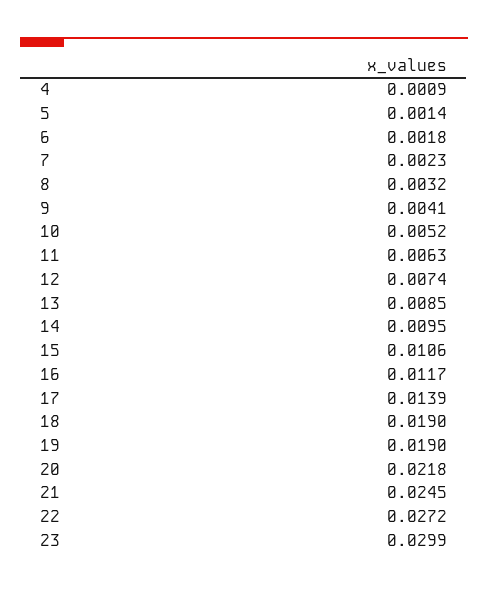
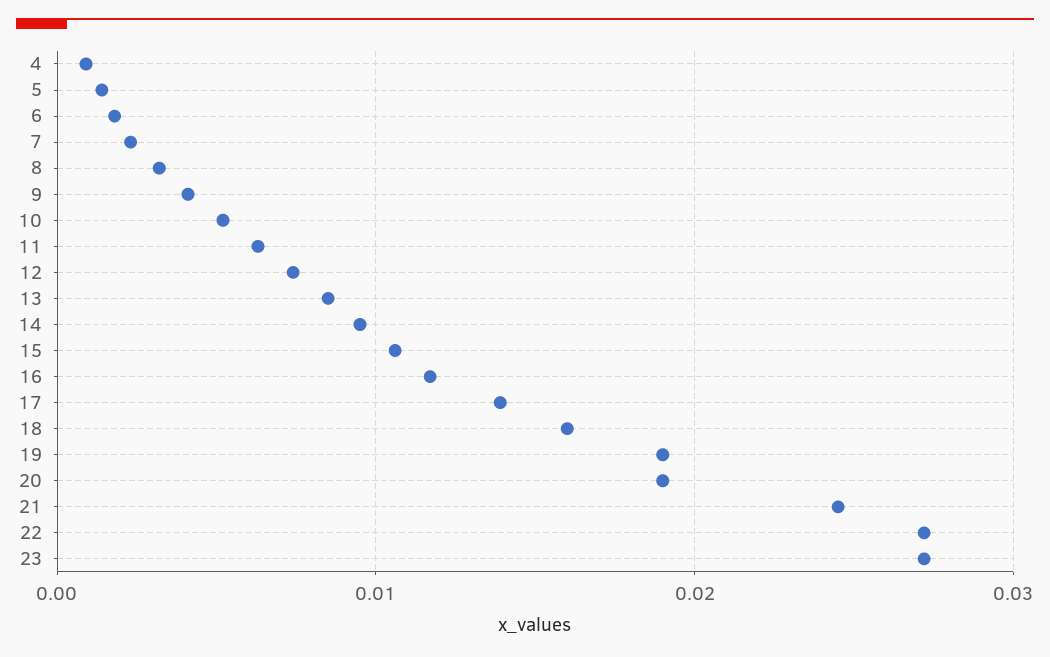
18: 0.019 -> 0.016
20: 0.0218 -> 0.019
23: 0.0299 -> 0.027

